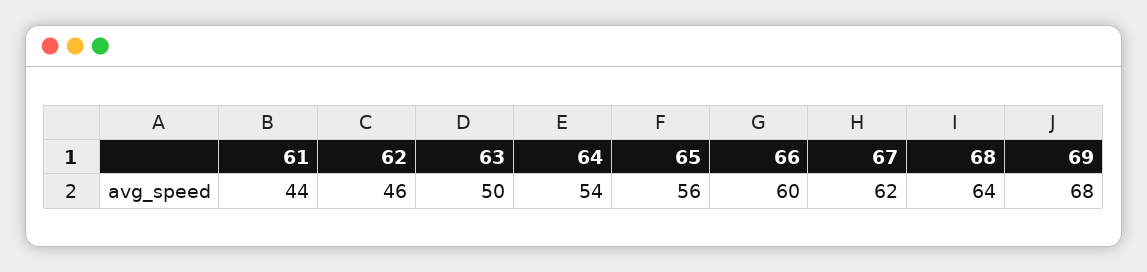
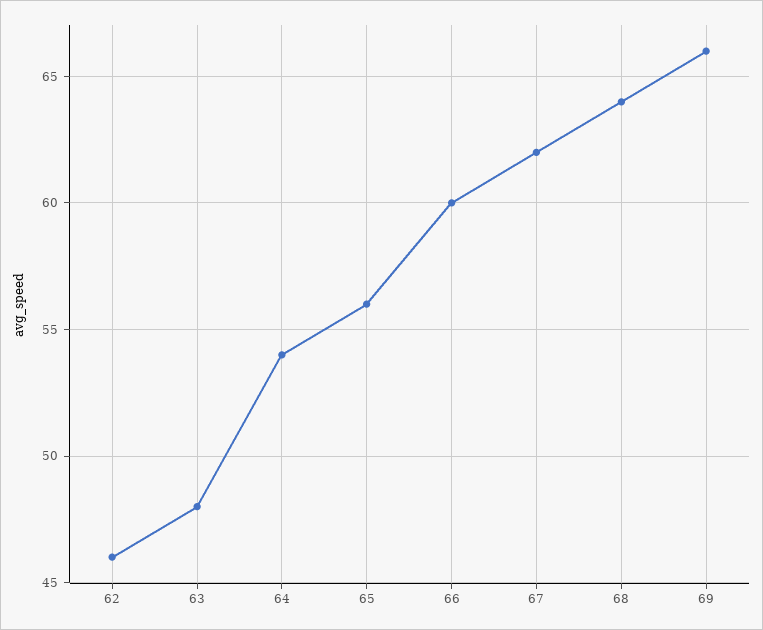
61: 44 -> none
63: 50 -> 48
69: 68 -> 66

